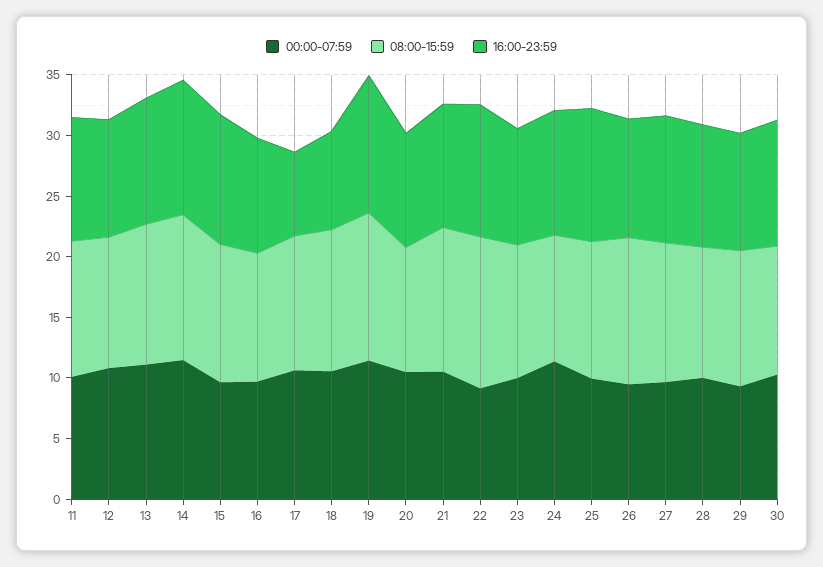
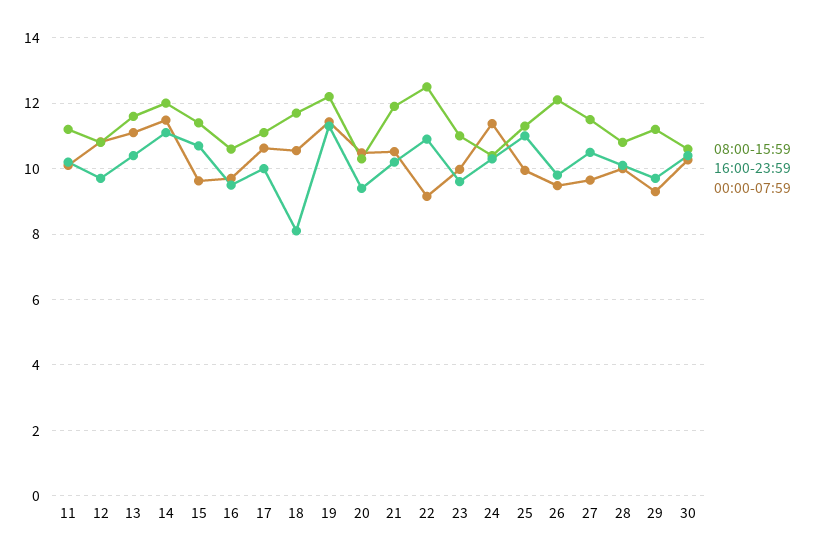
16:00-23:59, 17: 7 -> 10

